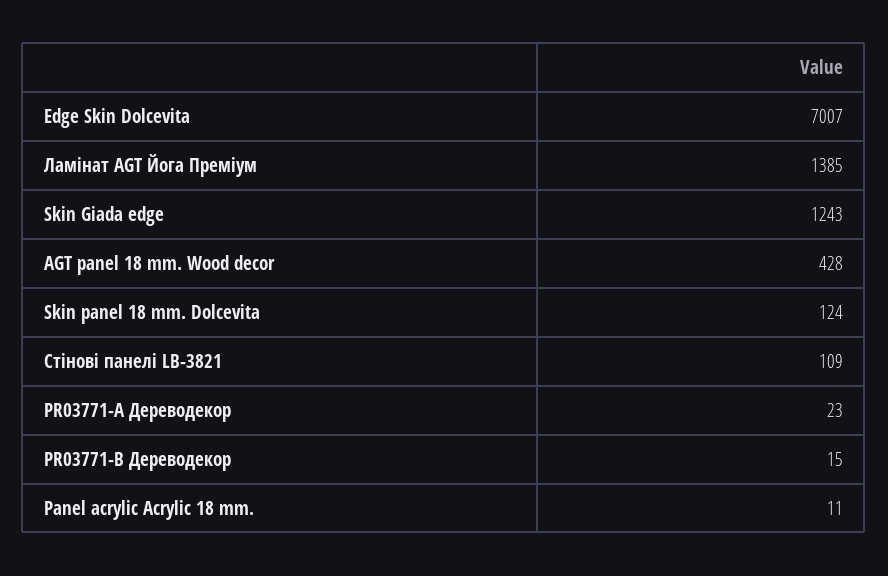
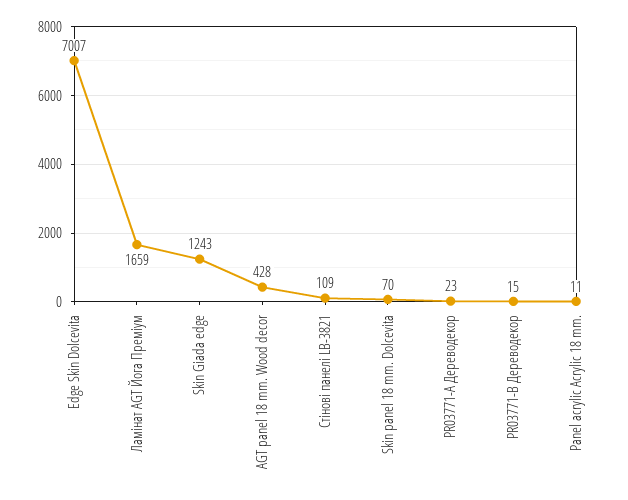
Ламінат AGT Йога Преміум: 1385 -> 1659
Skin panel 18 mm. Dolcevita: 124 -> 70

